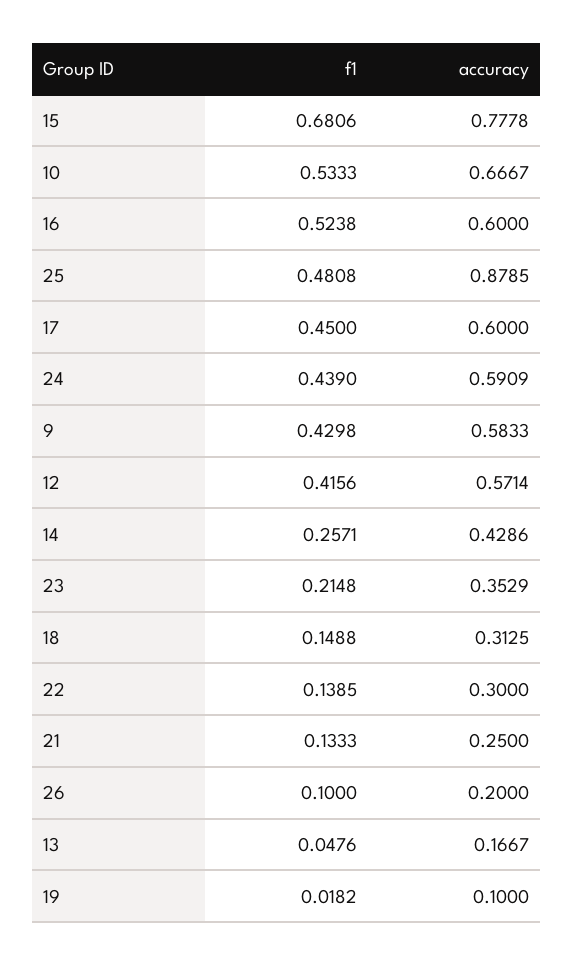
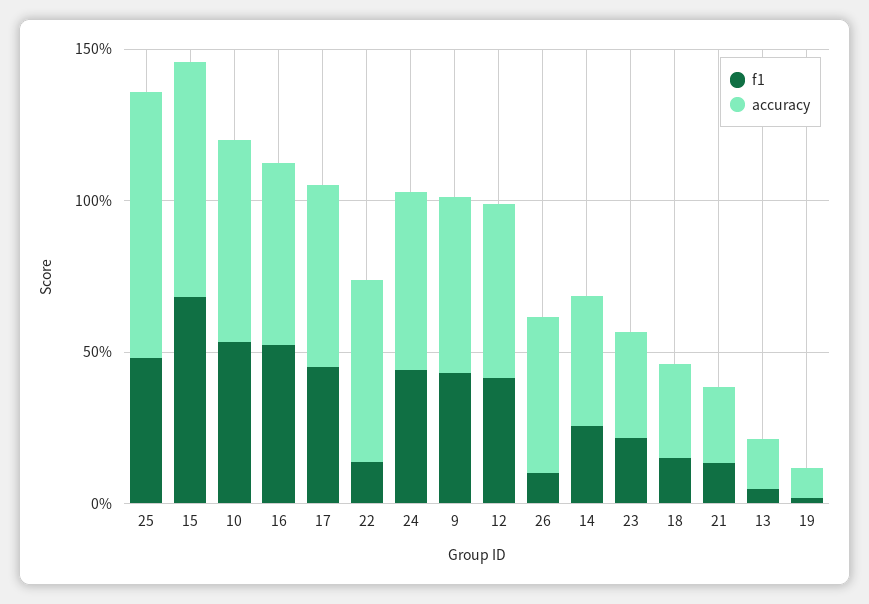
accuracy, 22: 0.3 -> 0.6
accuracy, 26: 0.2 -> 0.5

